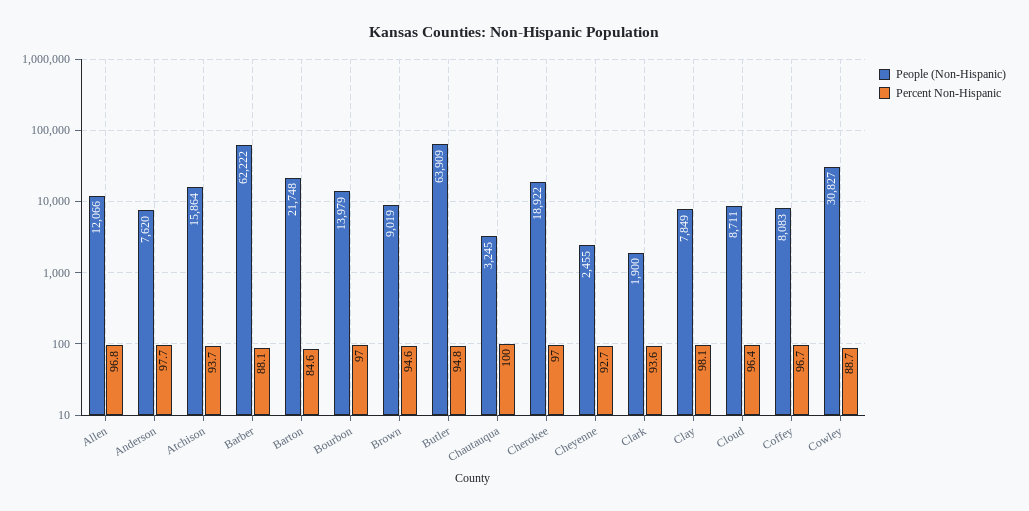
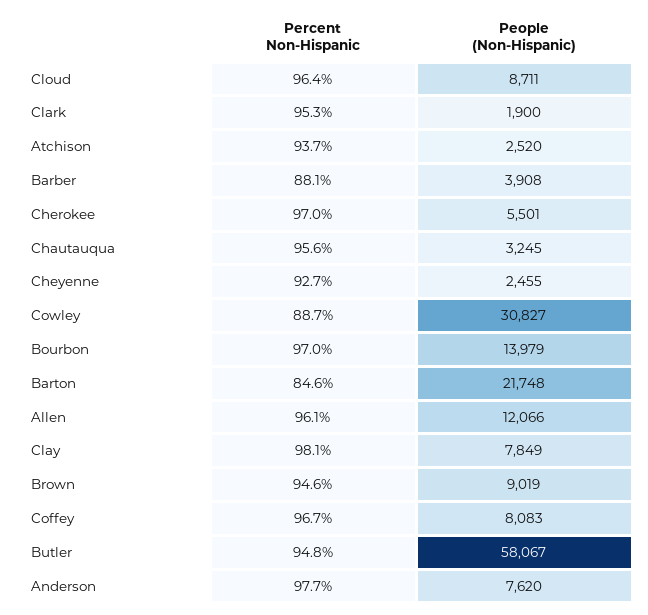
Percent Non-Hispanic, Allen: 96.8 -> 96.1
People (Non-Hispanic), Atchison: 15864 -> 2520
People (Non-Hispanic), Barber: 62222 -> 3908
People (Non-Hispanic), Butler: 63909 -> 58067
Percent Non-Hispanic, Chautauqua: 100 -> 95.6
People (Non-Hispanic), Cherokee: 18922 -> 5501
Percent Non-Hispanic, Clark: 93.6 -> 95.3

